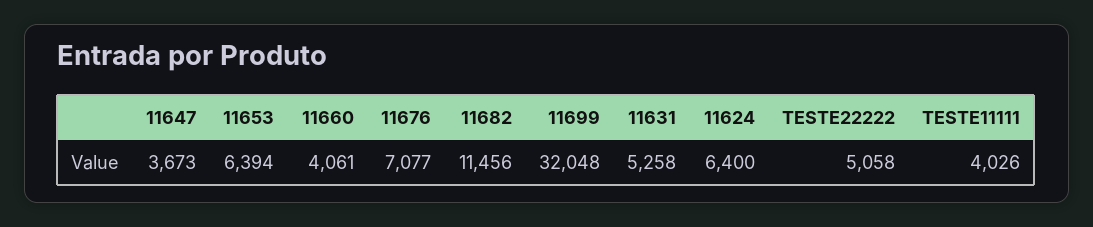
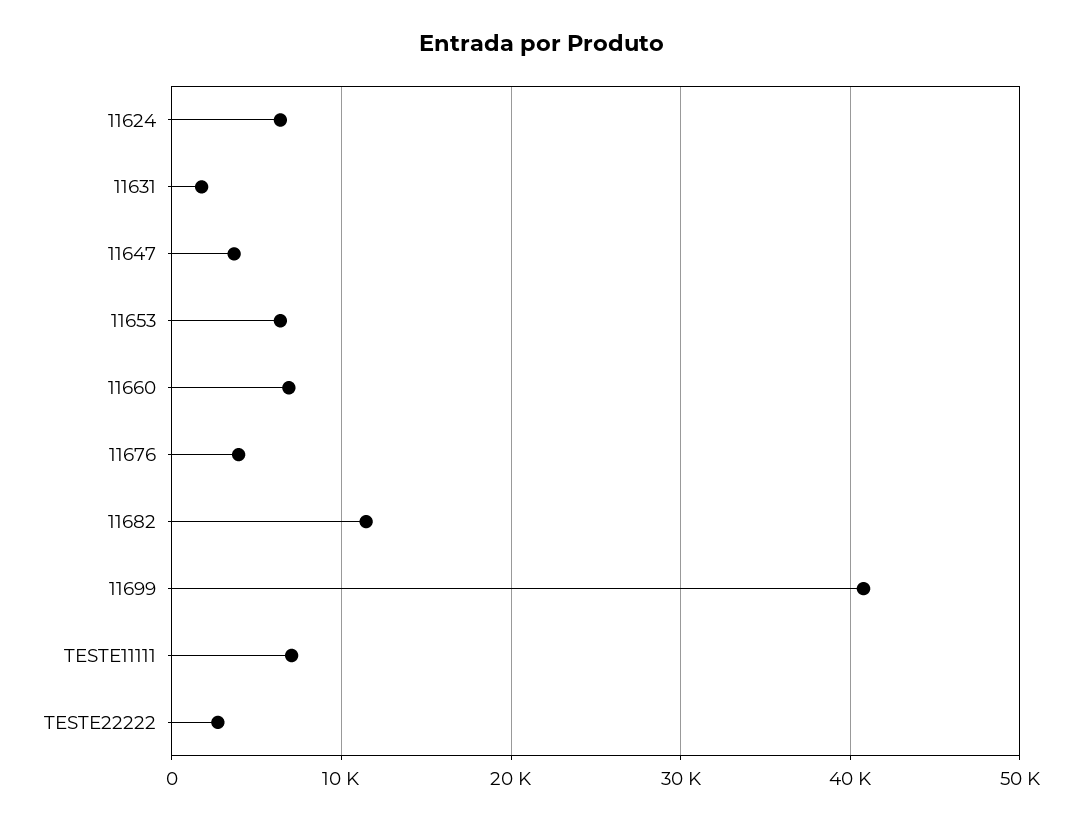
11660: 4061 -> 7000
11676: 7077 -> 4000
11699: 32048 -> 41000
11631: 5258 -> 2000
TESTE22222: 5058 -> 3000
TESTE11111: 4026 -> 7000

